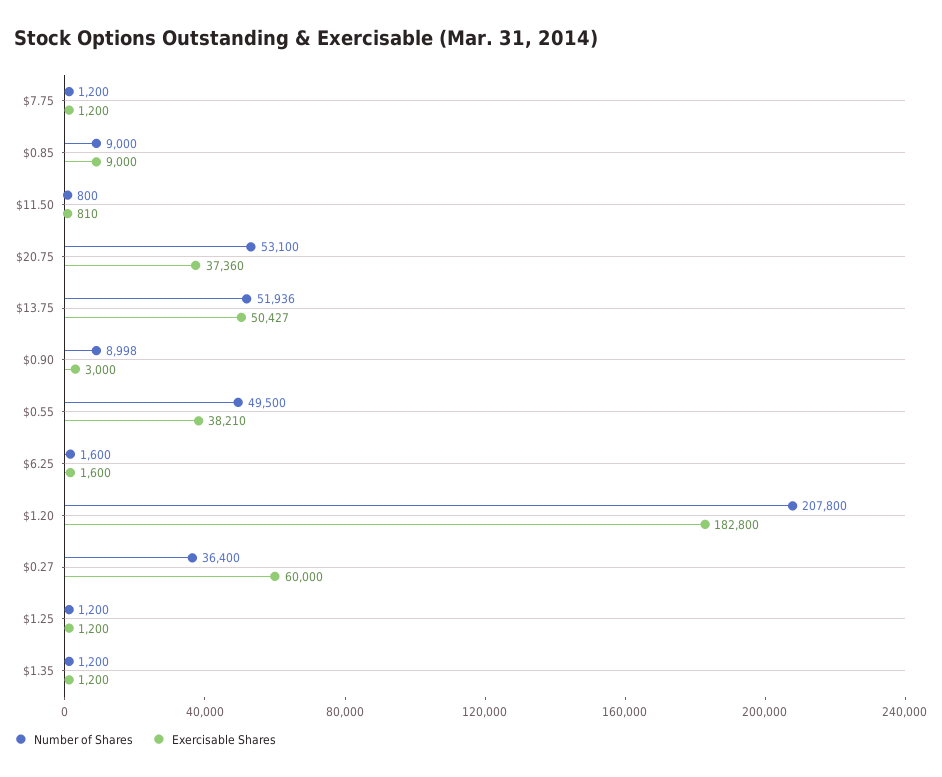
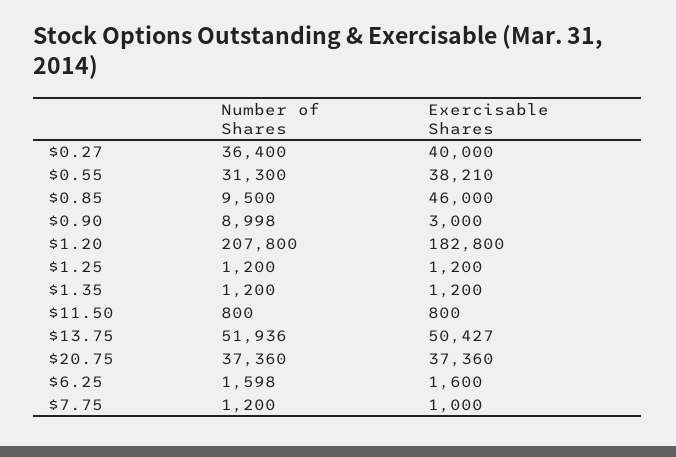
Exercisable Shares, $7.75: 1200 -> 1000
Number of Shares, $0.85: 9000 -> 9500
Exercisable Shares, $0.85: 9000 -> 46000
Exercisable Shares, $11.50: 810 -> 800
Number of Shares, $20.75: 53100 -> 37360
Number of Shares, $0.55: 49500 -> 31300
Number of Shares, $6.25: 1600 -> 1598
Exercisable Shares, $0.27: 60000 -> 40000

